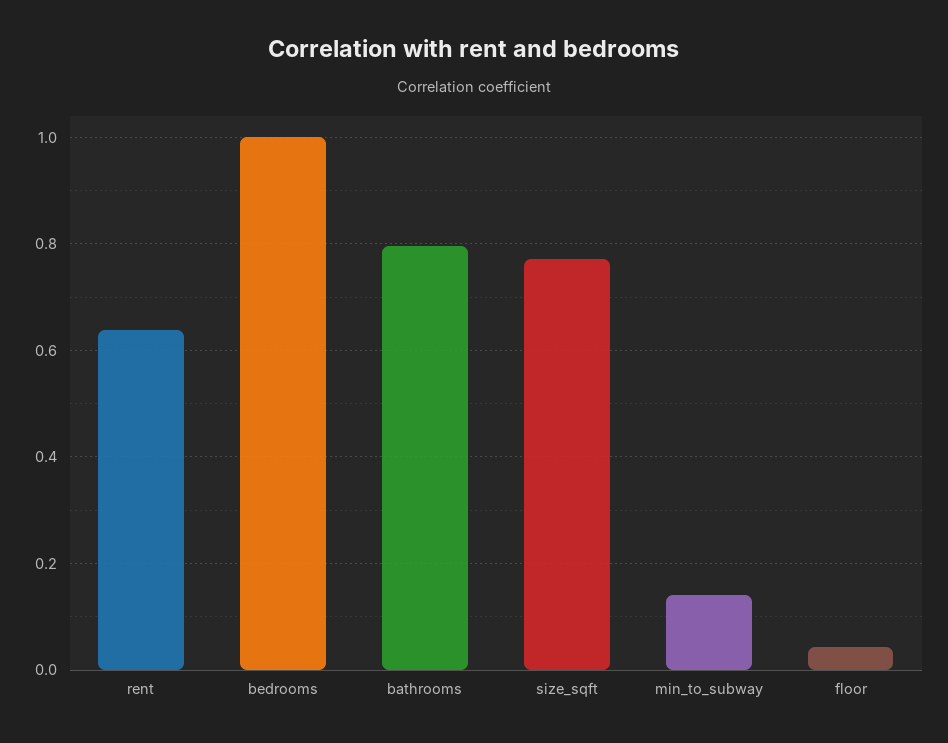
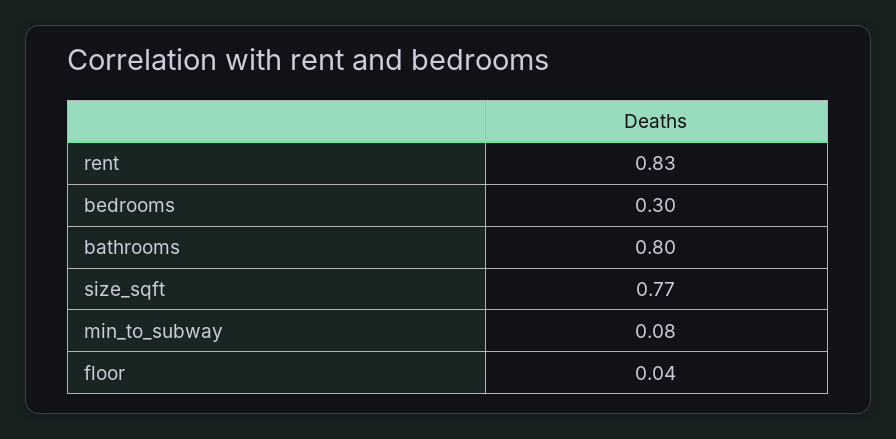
rent: 0.64 -> 0.83
bedrooms: 1 -> 0.3
min_to_subway: 0.14 -> 0.08

